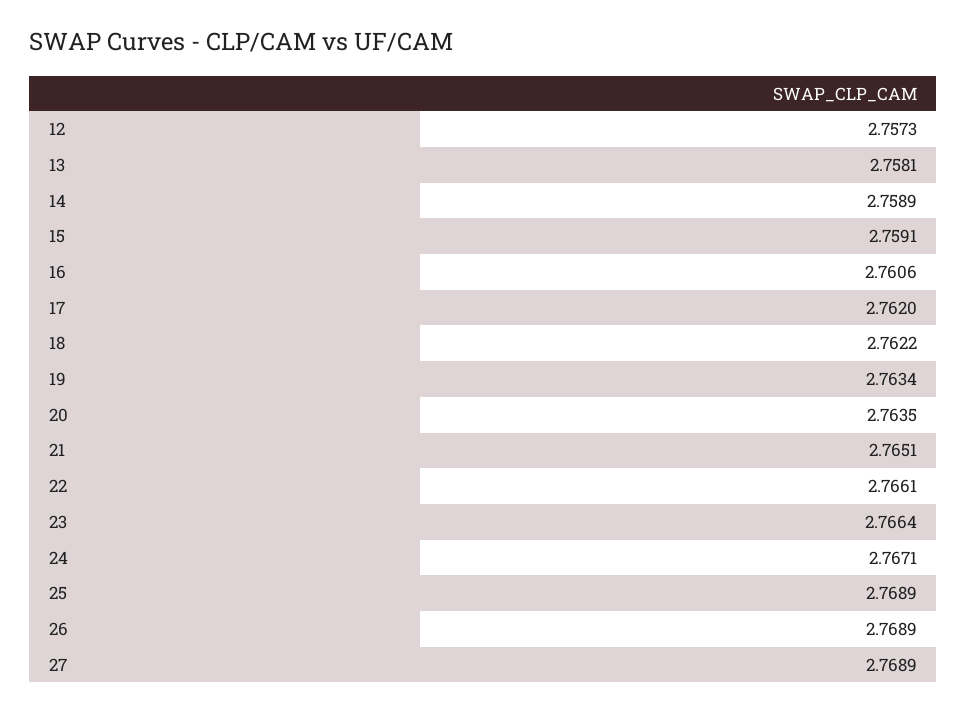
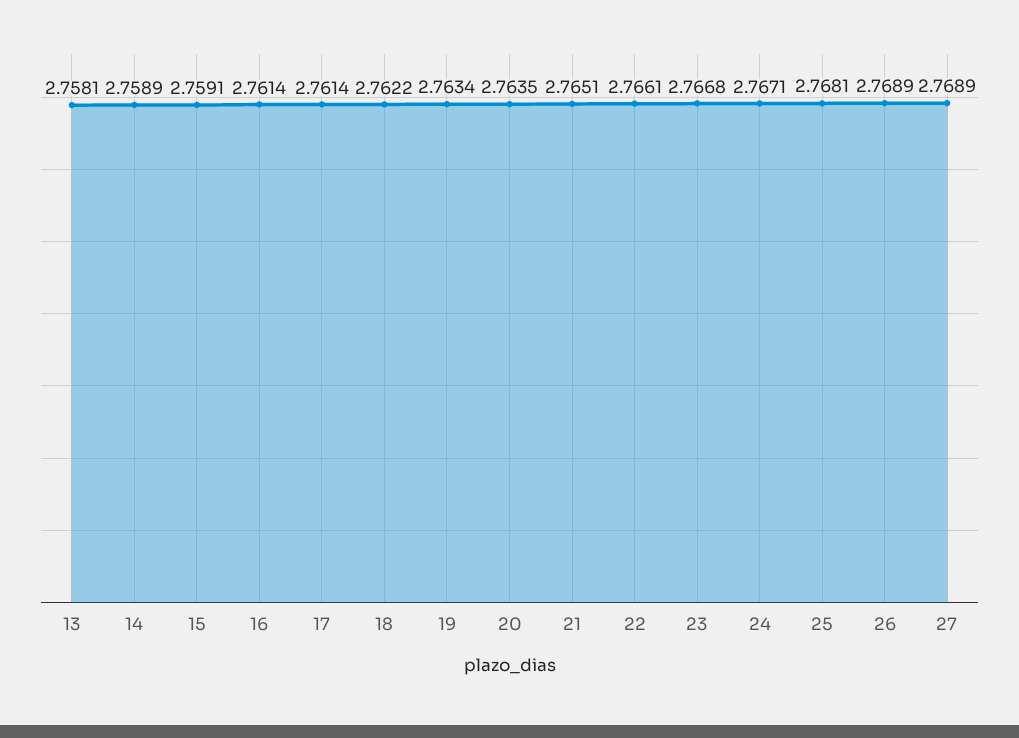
12: 2.7573 -> none
16: 2.7606 -> 2.7614
17: 2.762 -> 2.7614
23: 2.7664 -> 2.7668
25: 2.7689 -> 2.7681

